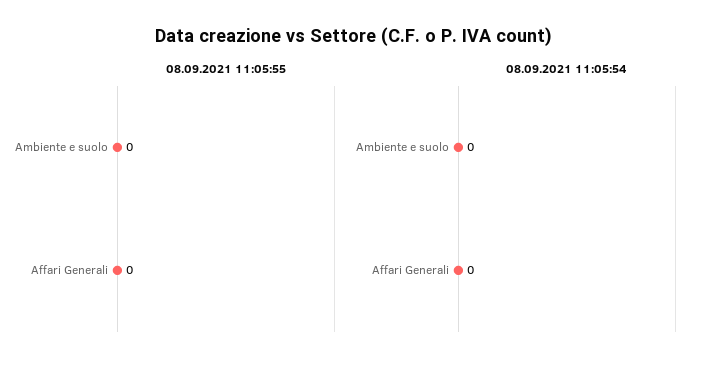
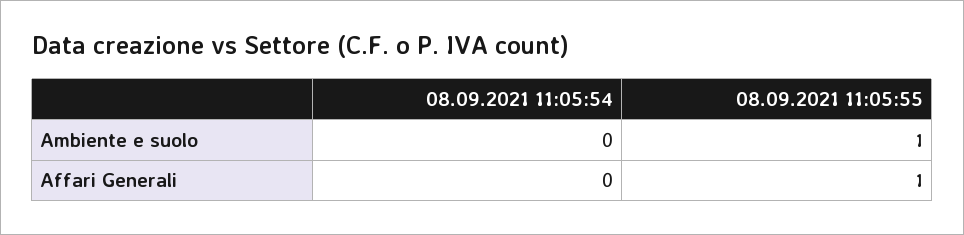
08.09.2021 11:05:55, Ambiente e suolo: 0 -> 1
08.09.2021 11:05:55, Affari Generali: 0 -> 1

